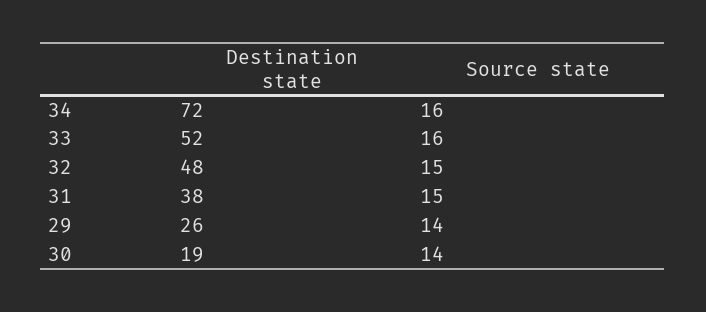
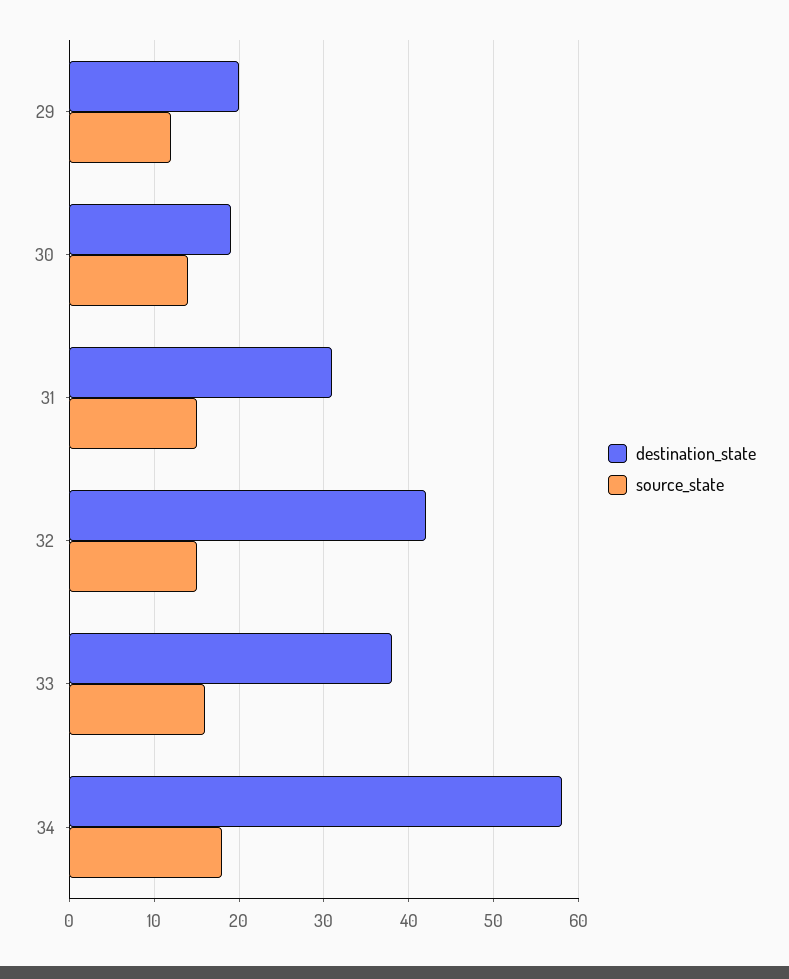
Destination state, 34: 72 -> 58
Source state, 34: 16 -> 18
Destination state, 33: 52 -> 38
Destination state, 32: 48 -> 42
Destination state, 31: 38 -> 31
Destination state, 29: 26 -> 20
Source state, 29: 14 -> 12

